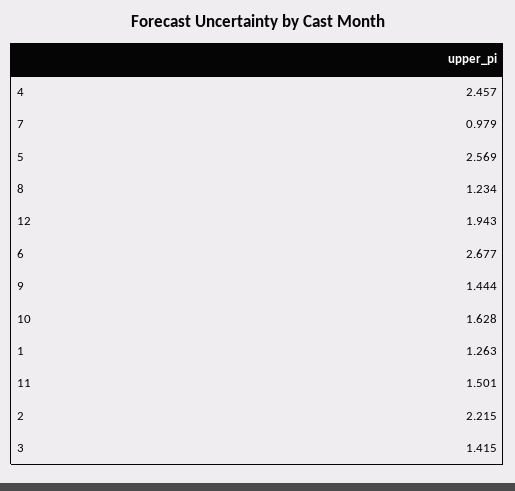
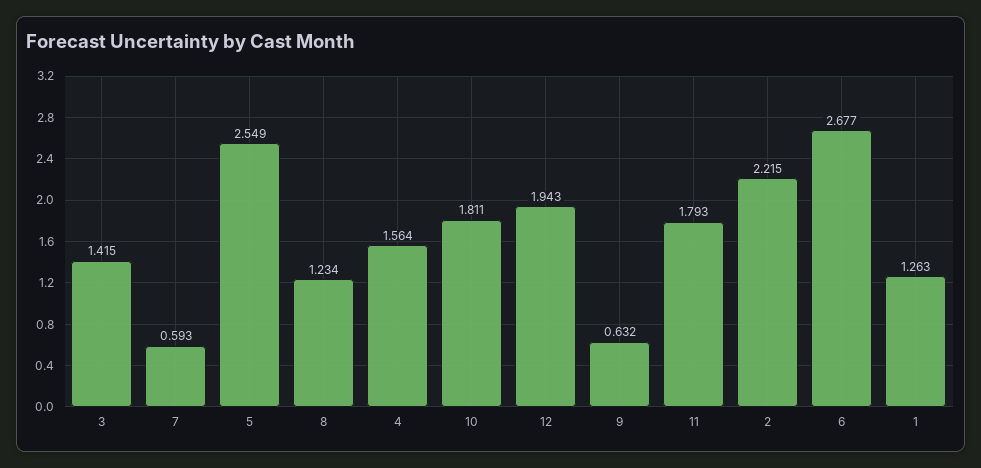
4: 2.457 -> 1.564
7: 0.979 -> 0.593
5: 2.569 -> 2.549
9: 1.444 -> 0.632
10: 1.628 -> 1.811
11: 1.501 -> 1.793

